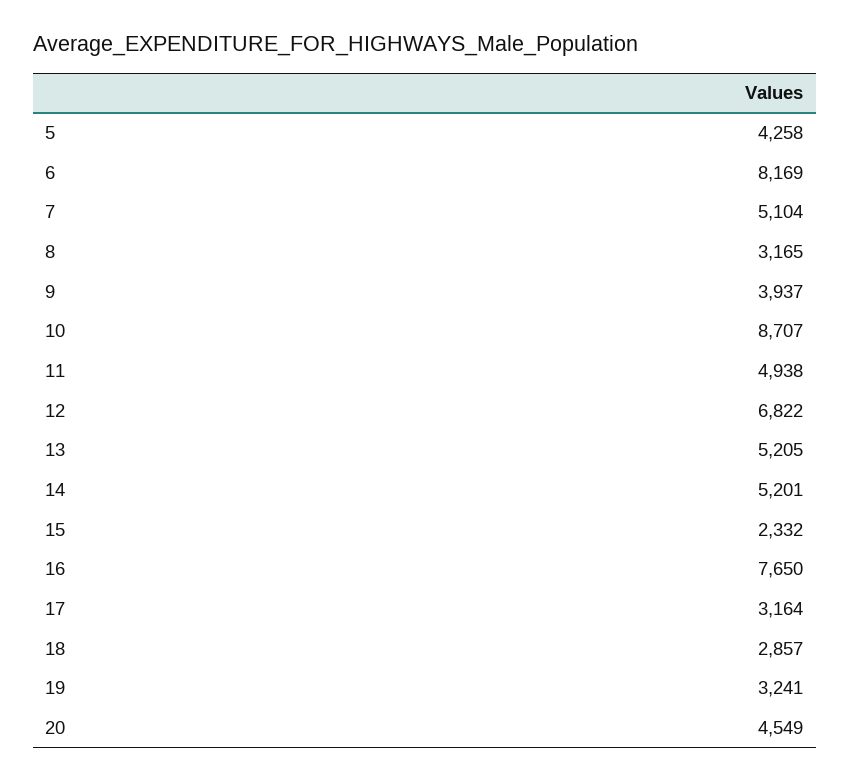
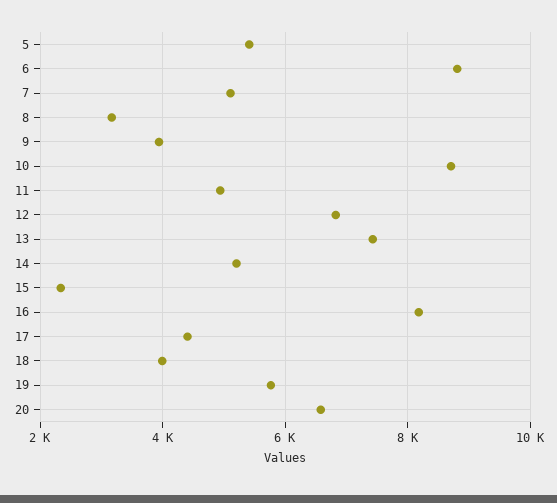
5: 4258 -> 5400
6: 8169 -> 8800
13: 5205 -> 7400
16: 7650 -> 8200
17: 3164 -> 4400
18: 2857 -> 4000
19: 3241 -> 5800
20: 4549 -> 6600

